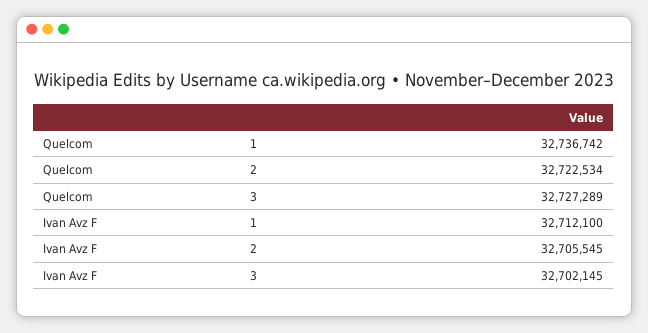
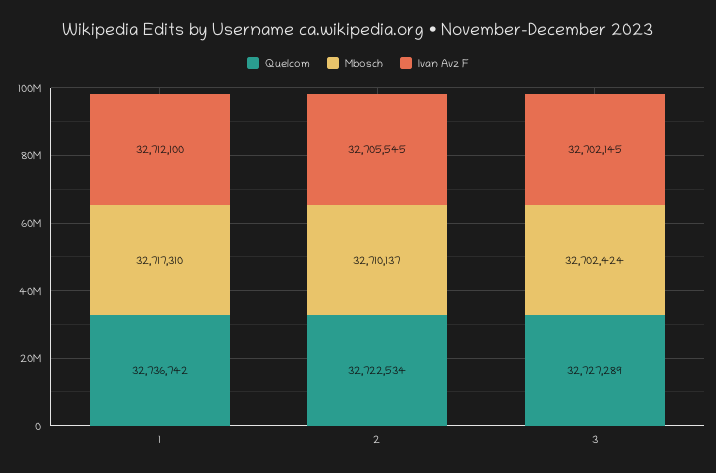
Mbosch, 1: none -> 32717310
Mbosch, 2: none -> 32710137
Mbosch, 3: none -> 32702424

